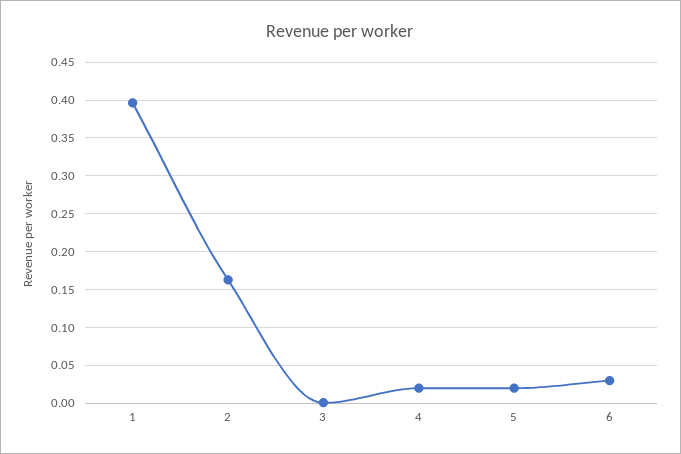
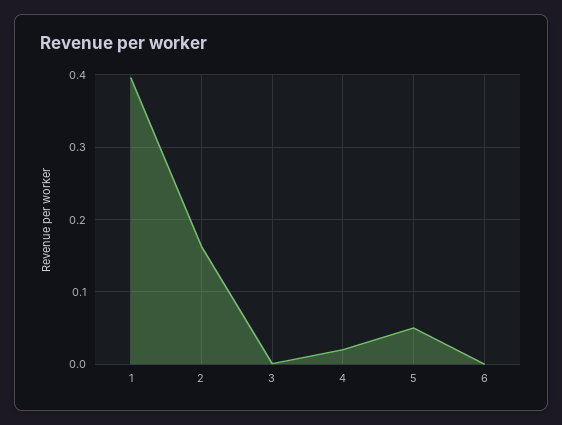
5: 0.02 -> 0.05
6: 0.03 -> 0

